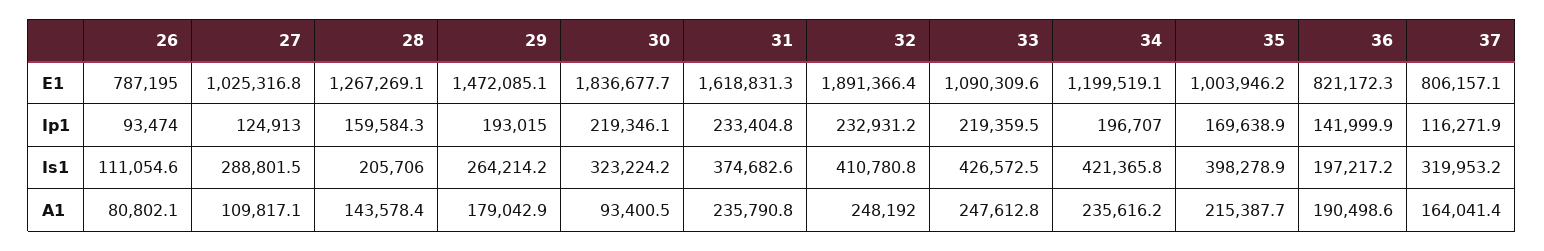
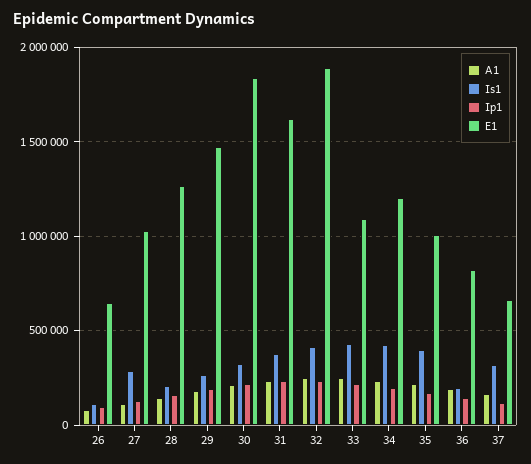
E1, 26: 787195 -> 650000
E1, 37: 806157.1 -> 650000
A1, 30: 93400.5 -> 200000

